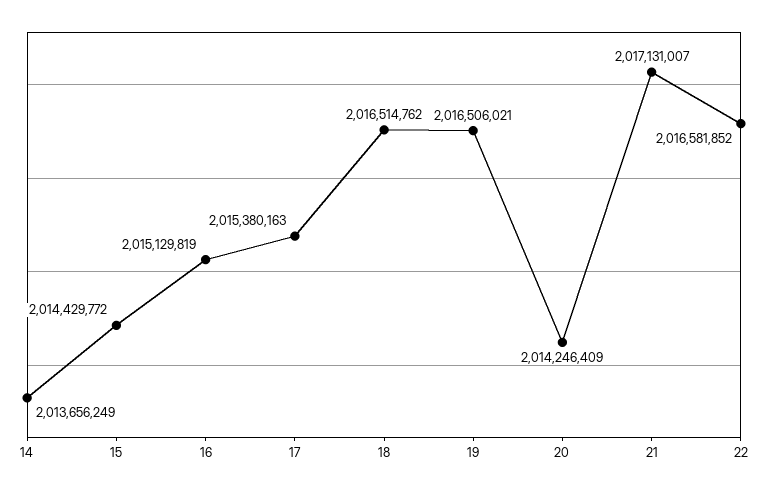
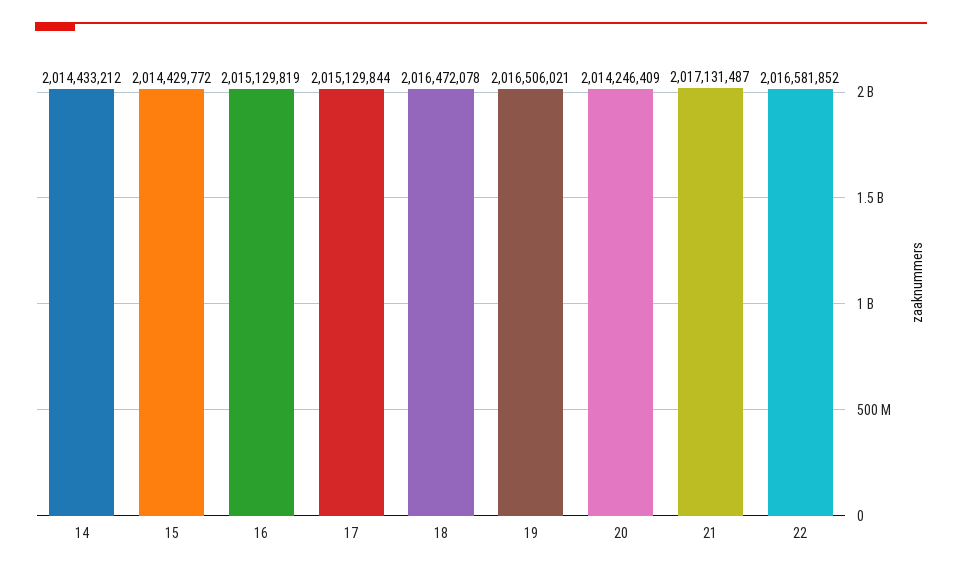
14: 2013656249 -> 2014433212
17: 2015380163 -> 2015129844
18: 2016514762 -> 2016472078
21: 2017131007 -> 2017131487

